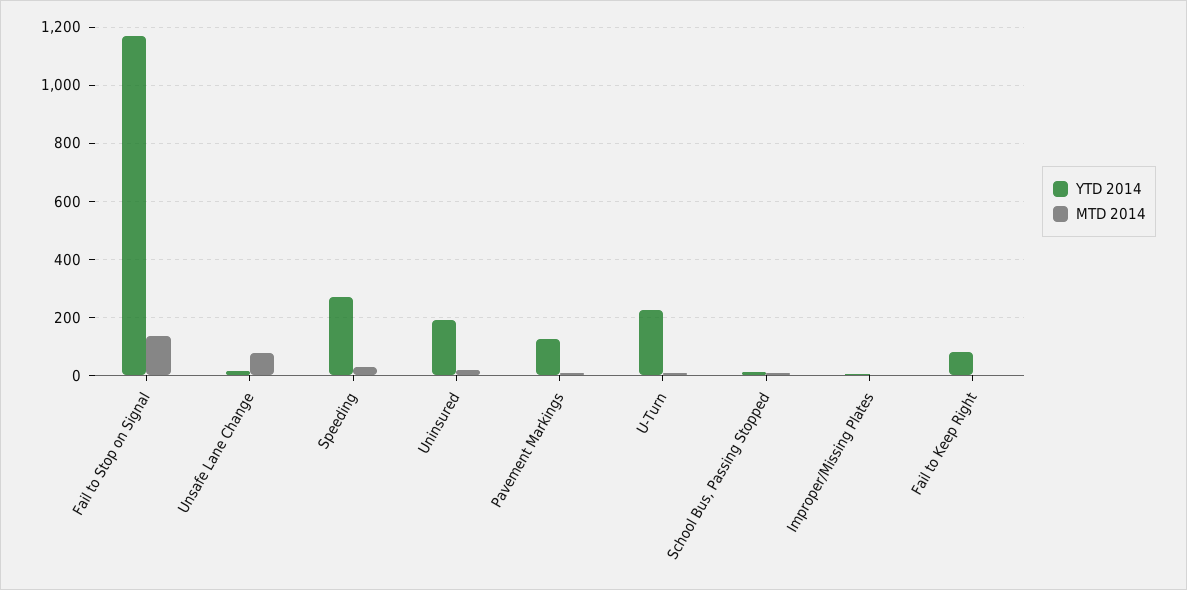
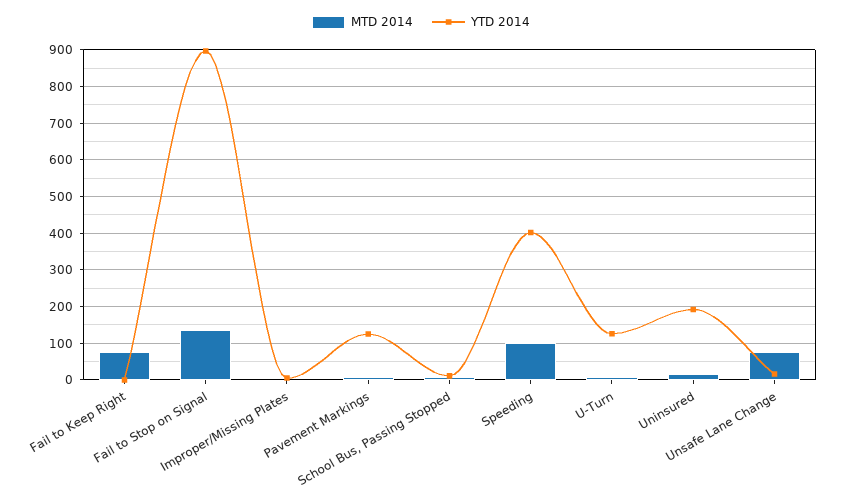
YTD 2014, Fail to Stop on Signal: 1175 -> 900
YTD 2014, Speeding: 275 -> 400
MTD 2014, Speeding: 25 -> 100
YTD 2014, U-Turn: 225 -> 120
YTD 2014, Fail to Keep Right: 75 -> 0
MTD 2014, Fail to Keep Right: 0 -> 80

